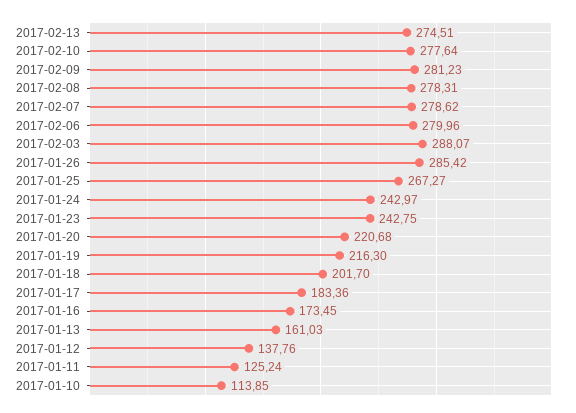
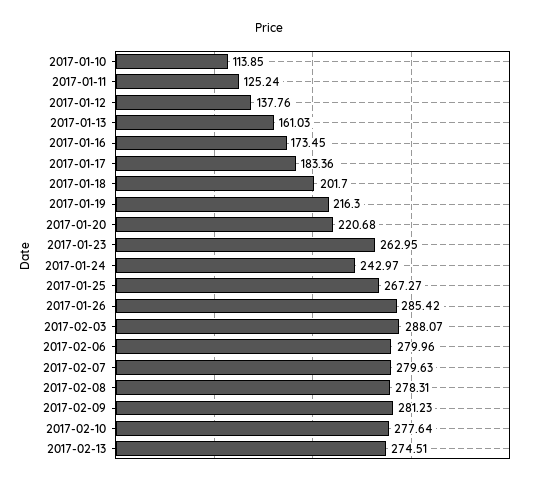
2017-02-07: 278.62 -> 279.63
2017-01-23: 242.75 -> 262.95

